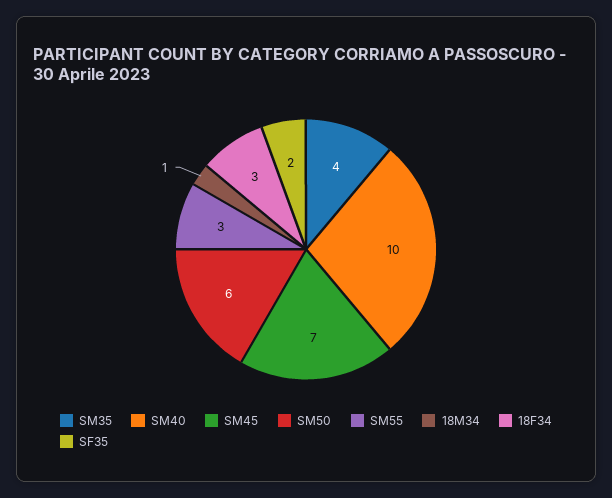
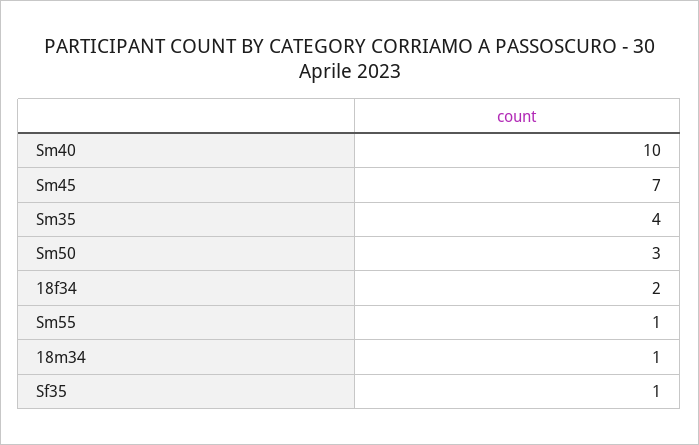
SM50: 6 -> 3
SM55: 3 -> 1
18F34: 3 -> 2
SF35: 2 -> 1

